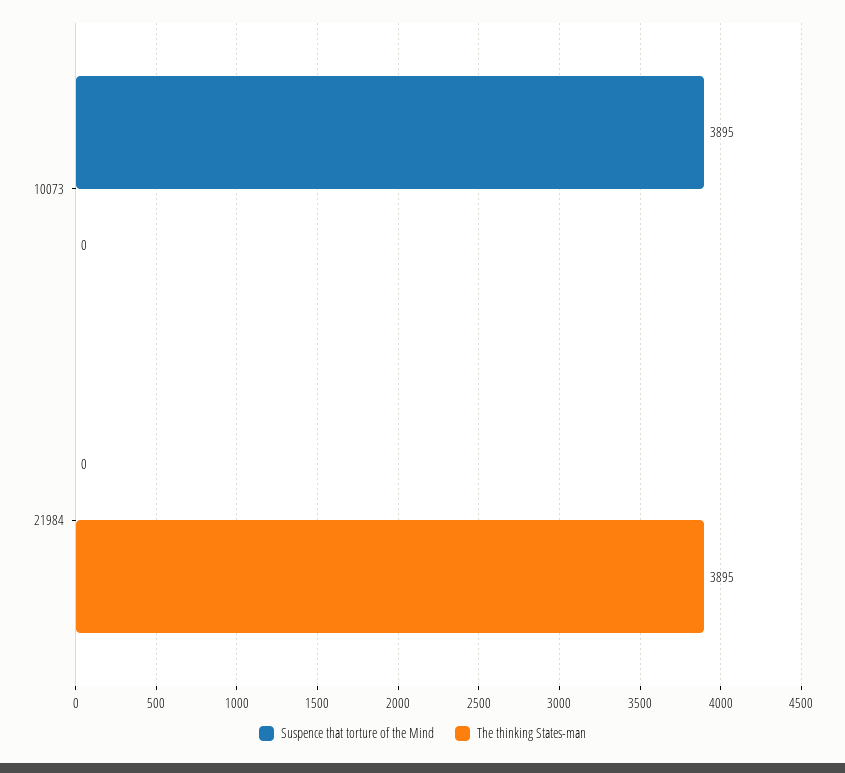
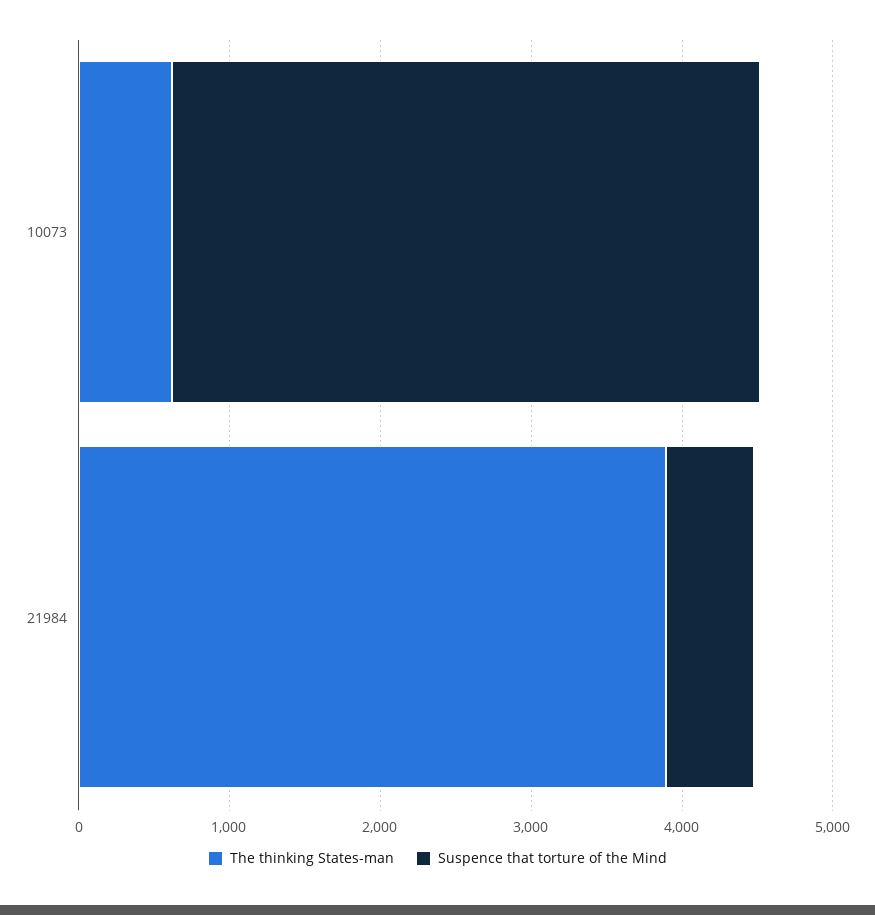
The thinking States-man, 10073: 0 -> 600
Suspence that torture of the Mind, 21984: 0 -> 600

